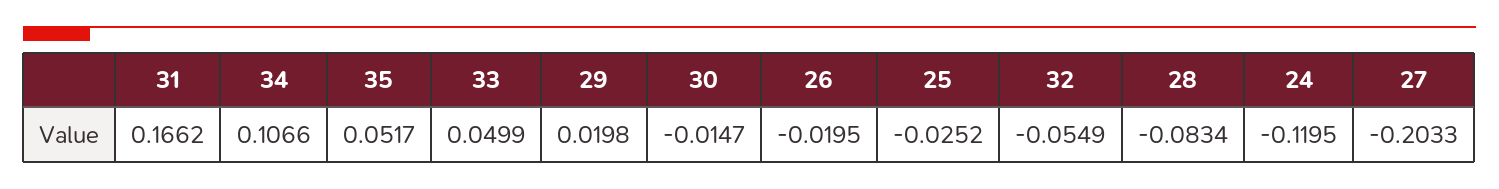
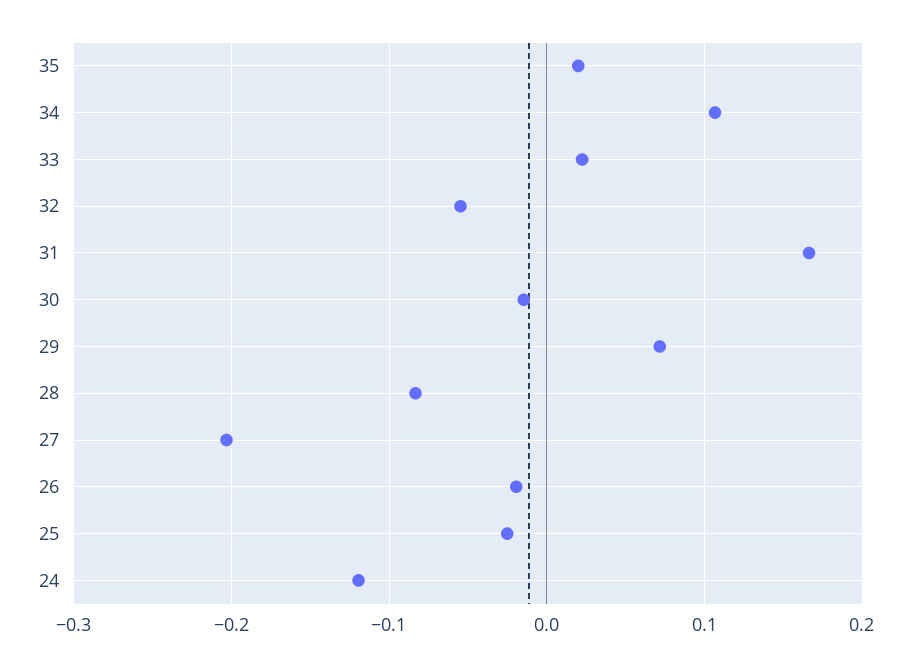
35: 0.0517 -> 0.02
33: 0.0499 -> 0.02
29: 0.0198 -> 0.07

